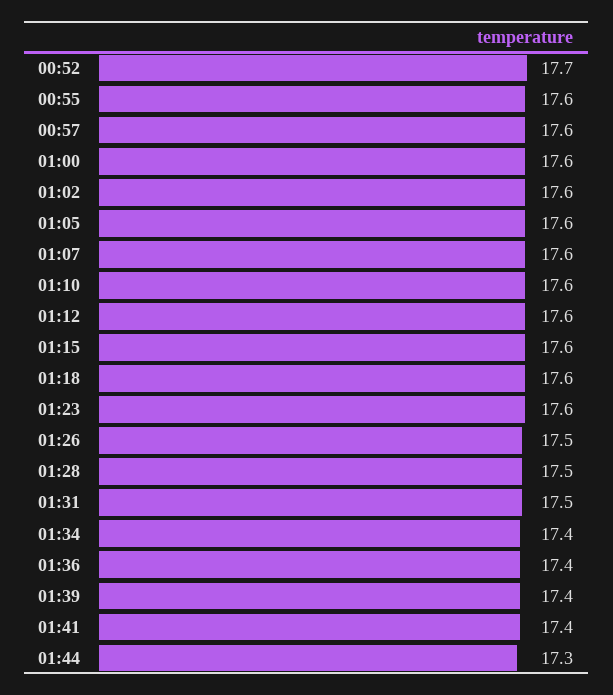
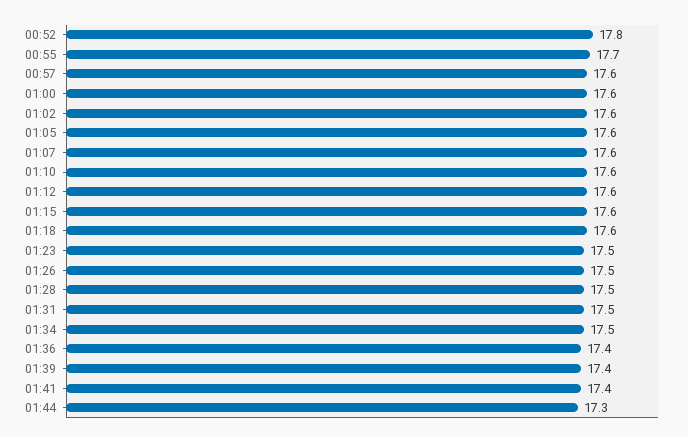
00:52: 17.7 -> 17.8
00:55: 17.6 -> 17.7
01:23: 17.6 -> 17.5
01:34: 17.4 -> 17.5

